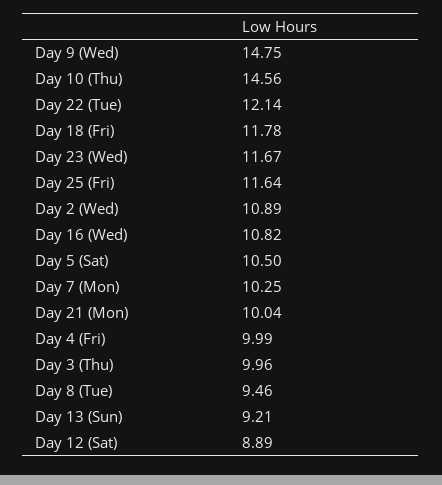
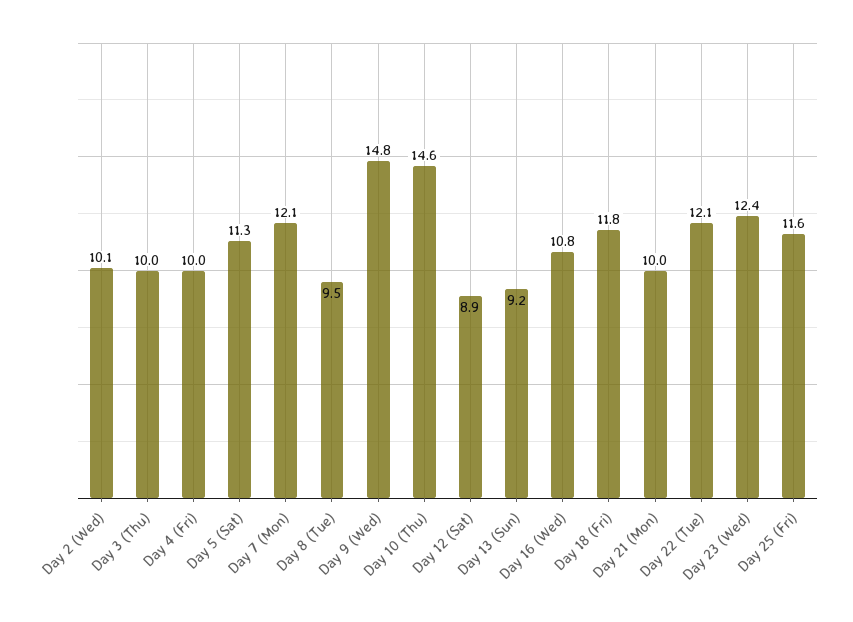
Day 23 (Wed): 11.67 -> 12.4
Day 2 (Wed): 10.89 -> 10.1
Day 5 (Sat): 10.5 -> 11.3
Day 7 (Mon): 10.25 -> 12.1

